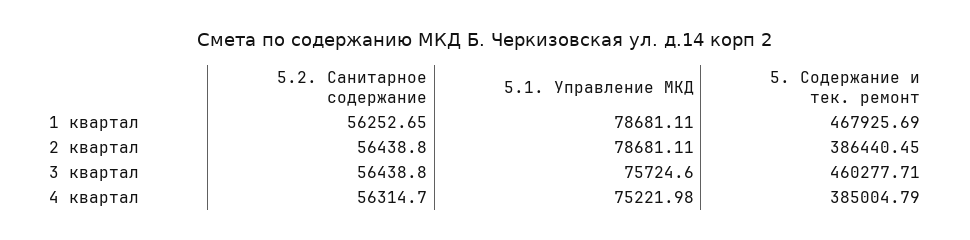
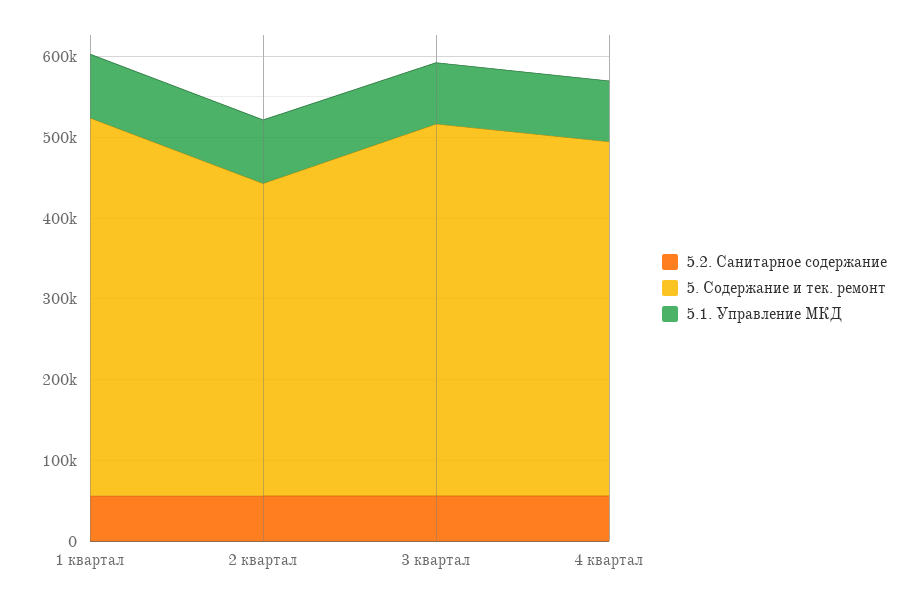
5. Содержание и тек. ремонт, 4 квартал: 385004.79 -> 440000

